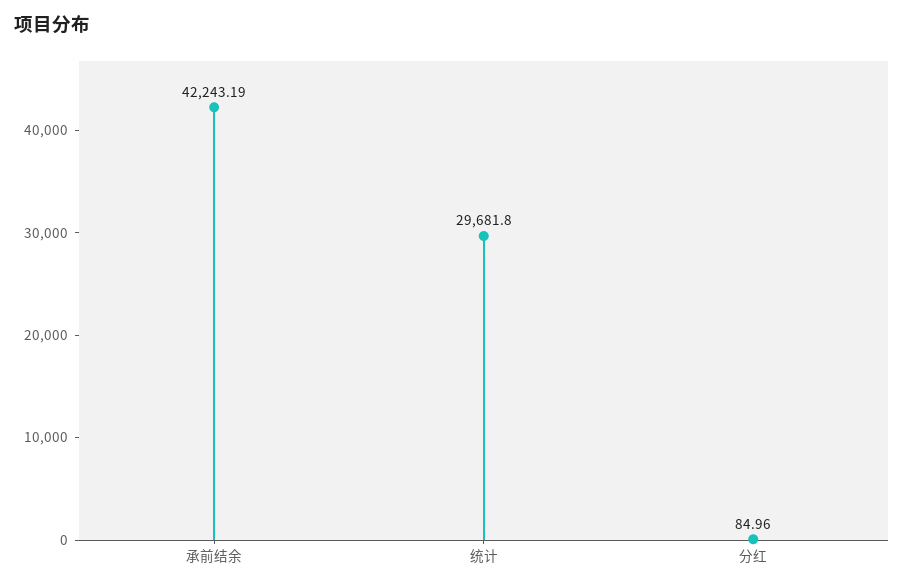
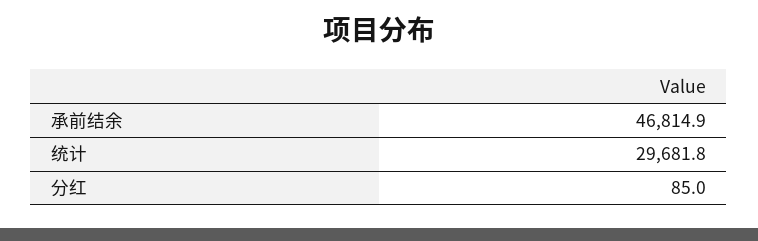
承前结余: 42243.19 -> 46814.9

